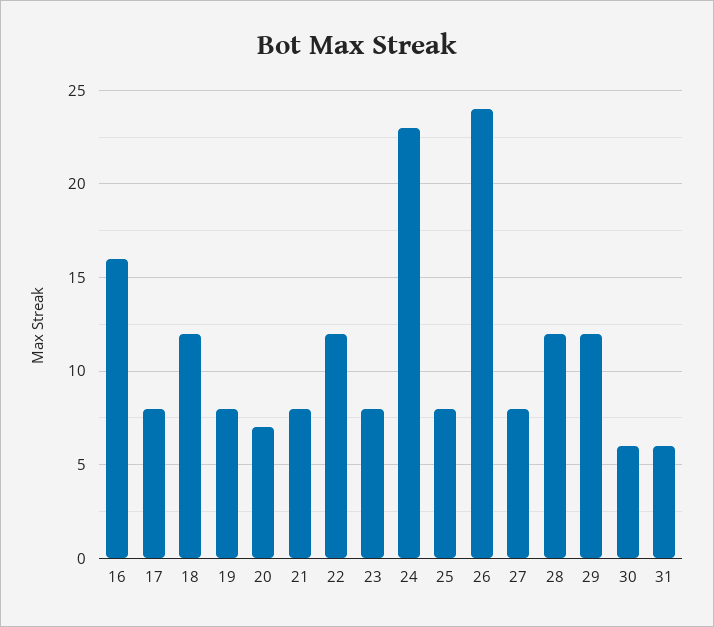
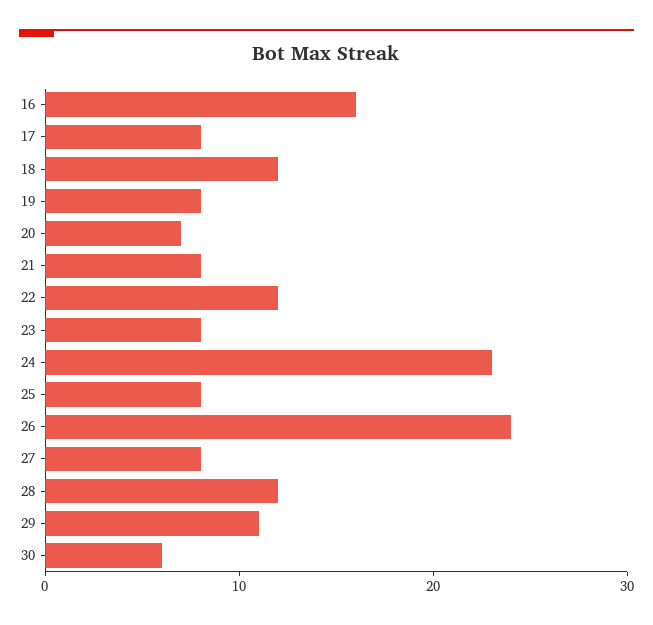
29: 12 -> 11
31: 6 -> none

